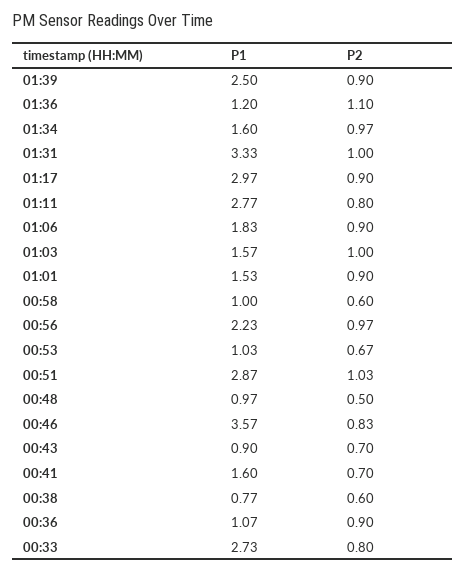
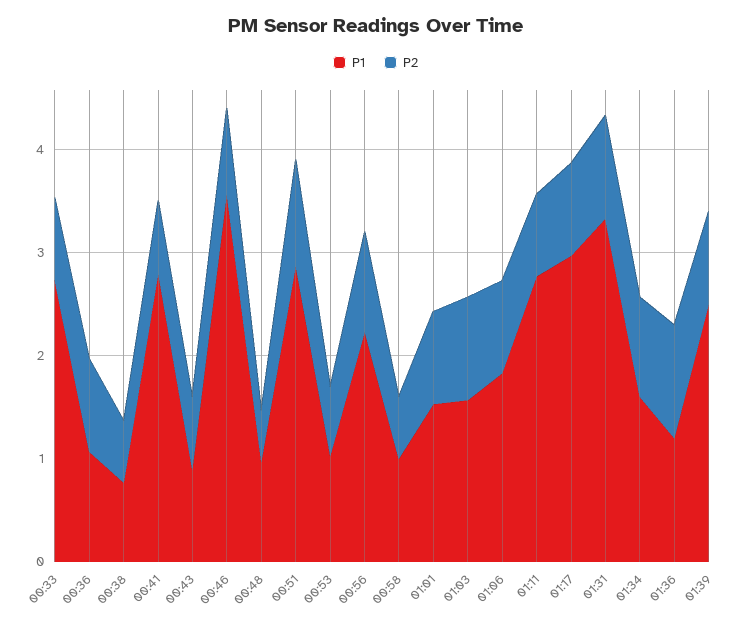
P1, 00:41: 1.6 -> 2.8

